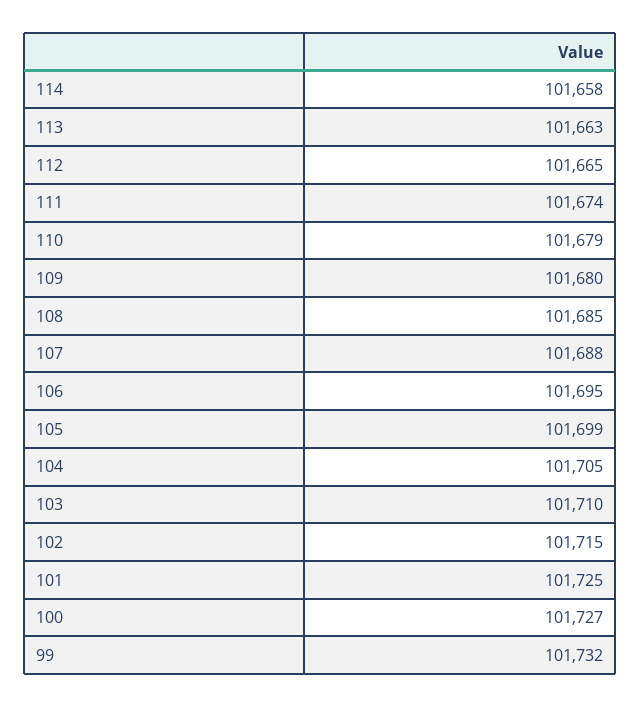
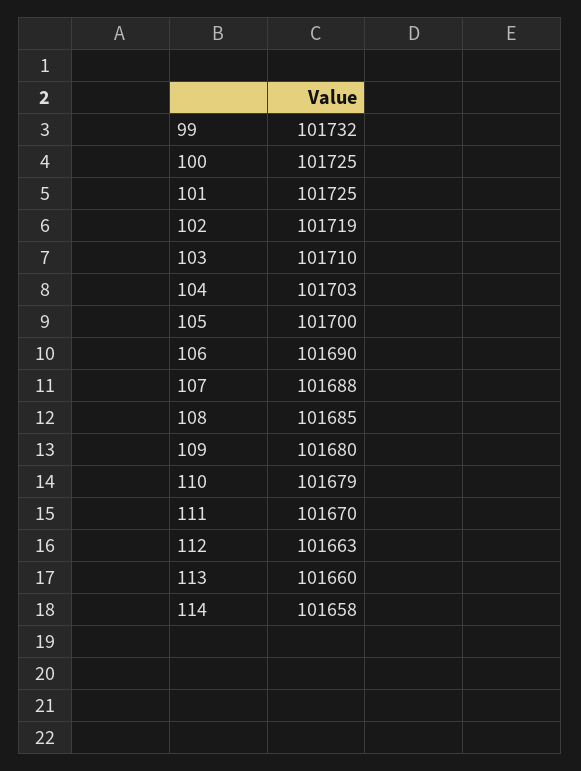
113: 101663 -> 101660
112: 101665 -> 101663
111: 101674 -> 101670
106: 101695 -> 101690
105: 101699 -> 101700
104: 101705 -> 101703
102: 101715 -> 101719
100: 101727 -> 101725

